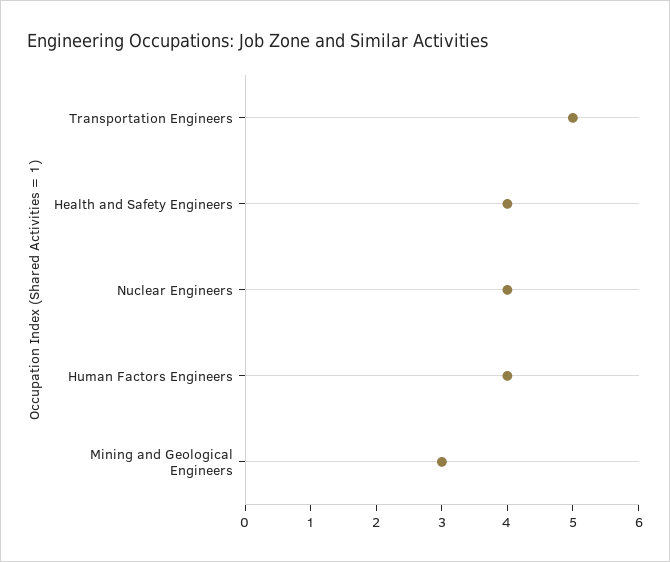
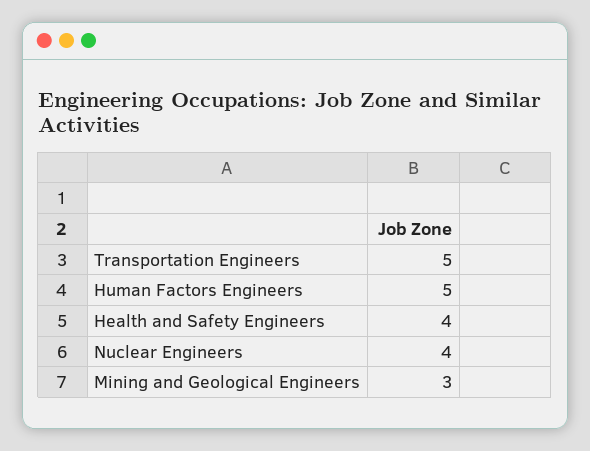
Human Factors Engineers: 4 -> 5

